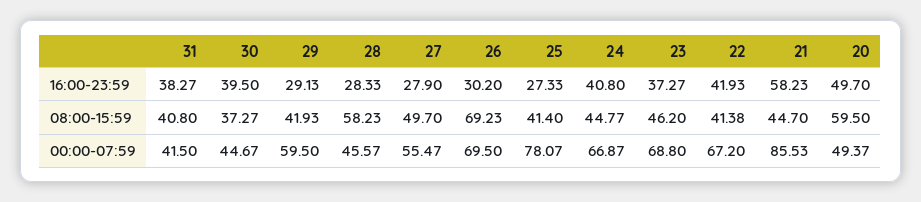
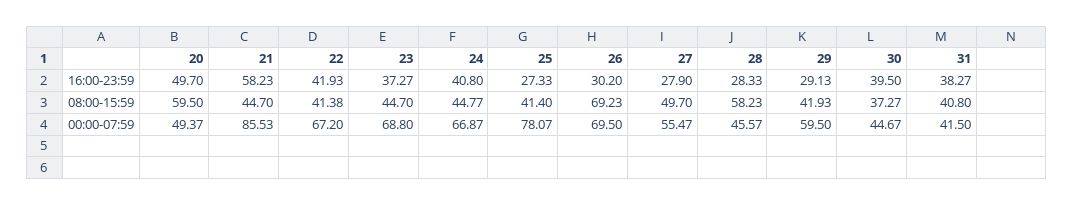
23, 08:00-15:59: 46.2 -> 44.7

